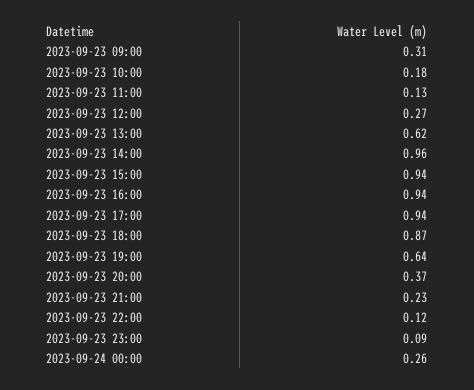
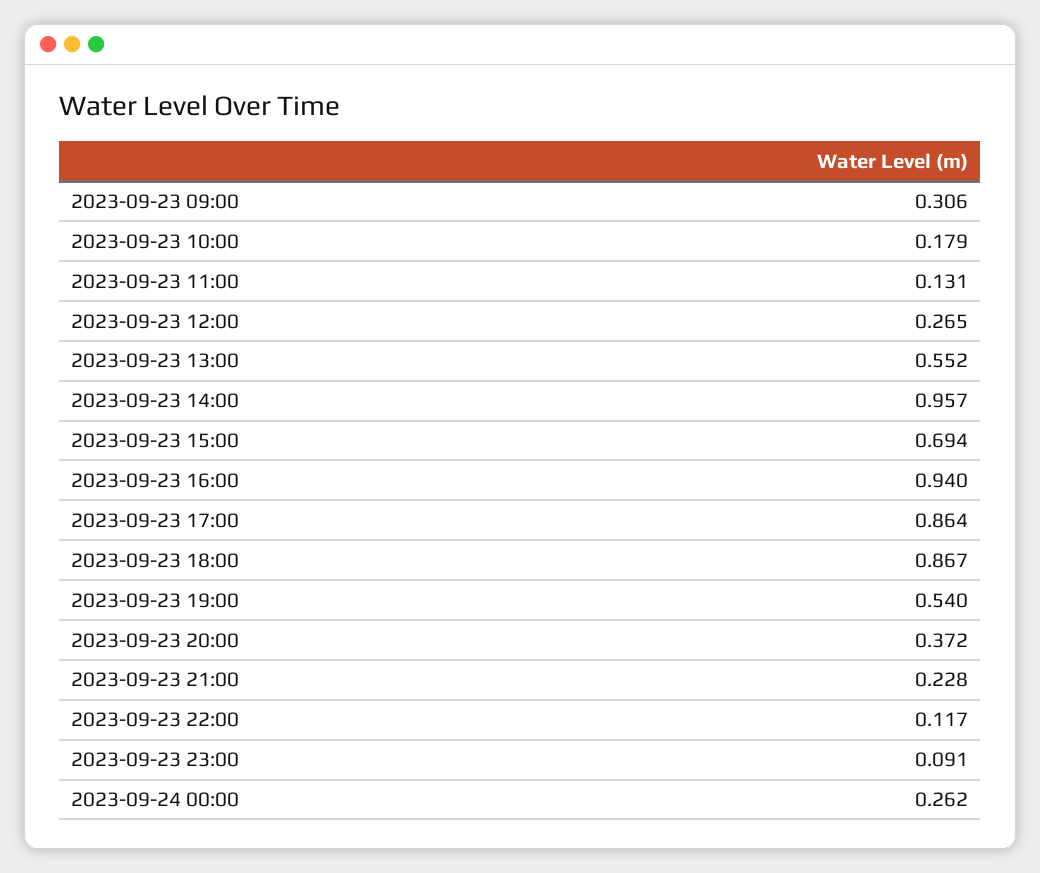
2023-09-23 13:00: 0.62 -> 0.552
2023-09-23 15:00: 0.94 -> 0.694
2023-09-23 17:00: 0.94 -> 0.864
2023-09-23 19:00: 0.64 -> 0.54

